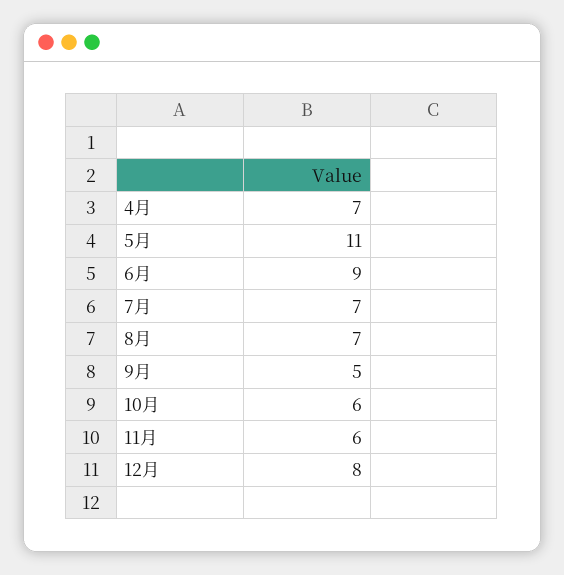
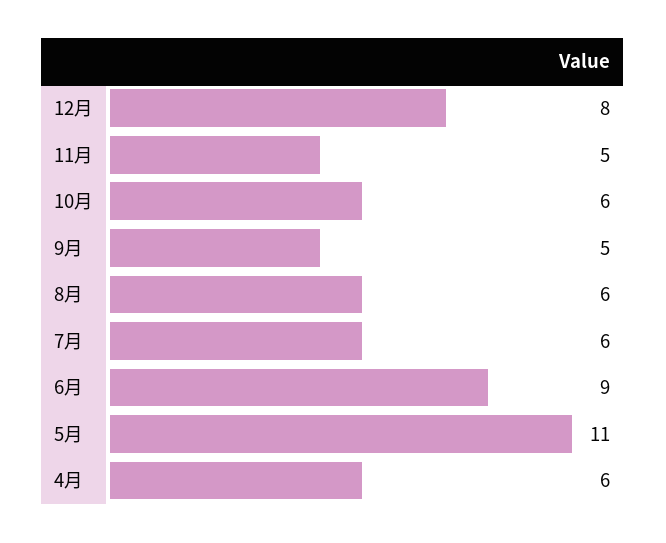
4月: 7 -> 6
7月: 7 -> 6
8月: 7 -> 6
11月: 6 -> 5

